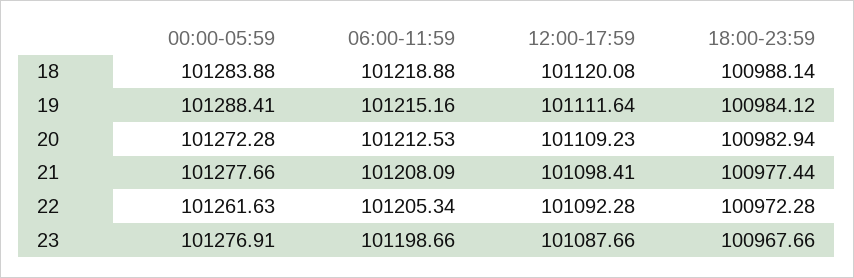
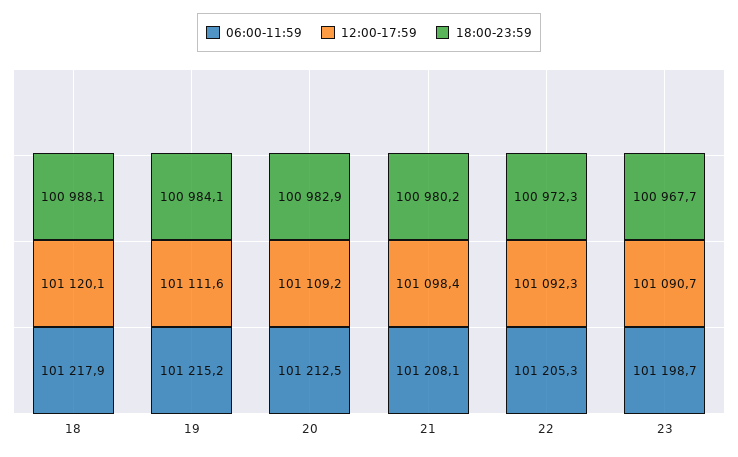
00:00-05:59, 18: 101283.88 -> none
06:00-11:59, 18: 101218.88 -> 101217.9
00:00-05:59, 19: 101288.41 -> none
00:00-05:59, 20: 101272.28 -> none
00:00-05:59, 21: 101277.66 -> none
18:00-23:59, 21: 100977.44 -> 100980.2
00:00-05:59, 22: 101261.63 -> none
00:00-05:59, 23: 101276.91 -> none
12:00-17:59, 23: 101087.66 -> 101090.7

